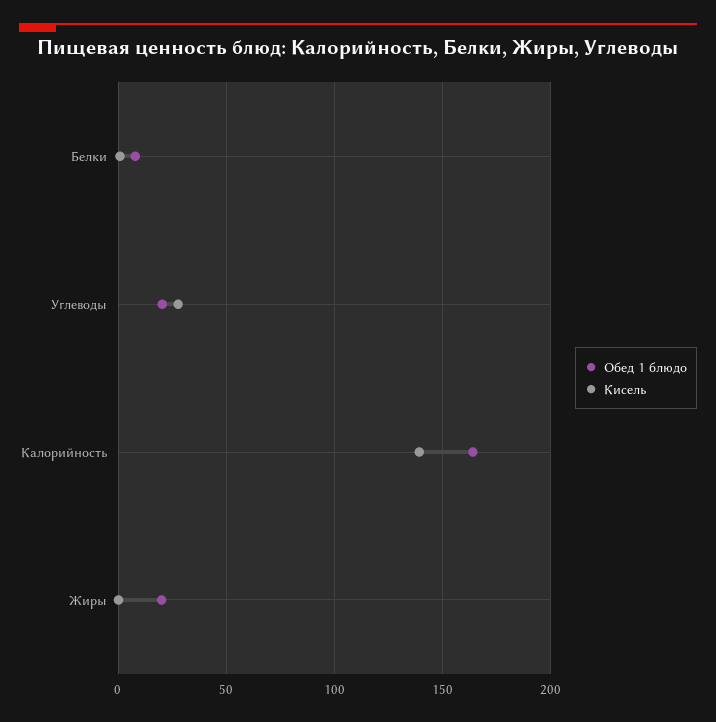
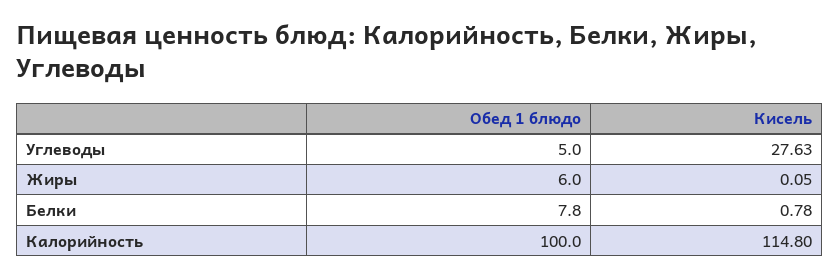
Обед 1 блюдо, Углеводы: 20 -> 5
Обед 1 блюдо, Калорийность: 165 -> 100
Кисель, Калорийность: 140 -> 114.8
Обед 1 блюдо, Жиры: 20 -> 6

